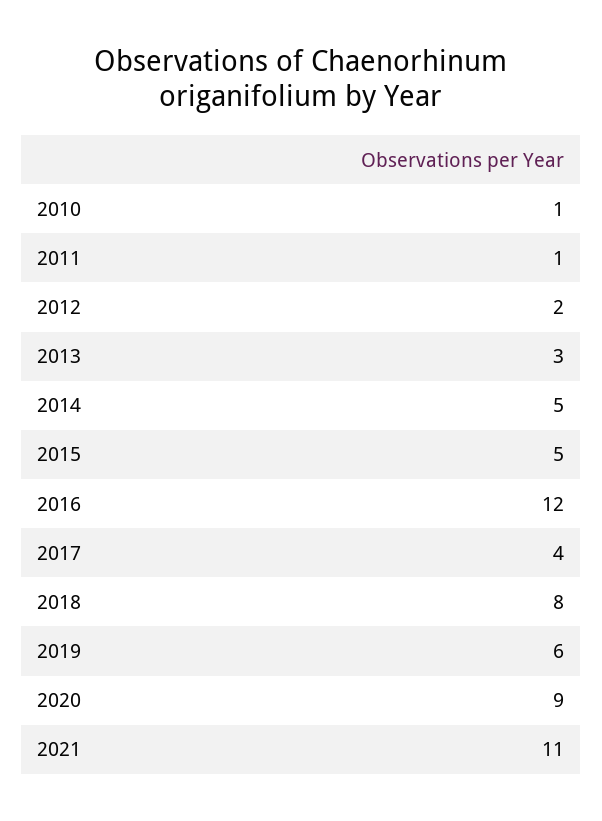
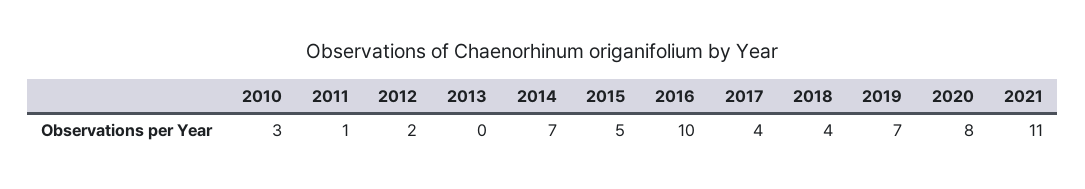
2010: 1 -> 3
2013: 3 -> 0
2014: 5 -> 7
2016: 12 -> 10
2018: 8 -> 4
2019: 6 -> 7
2020: 9 -> 8

